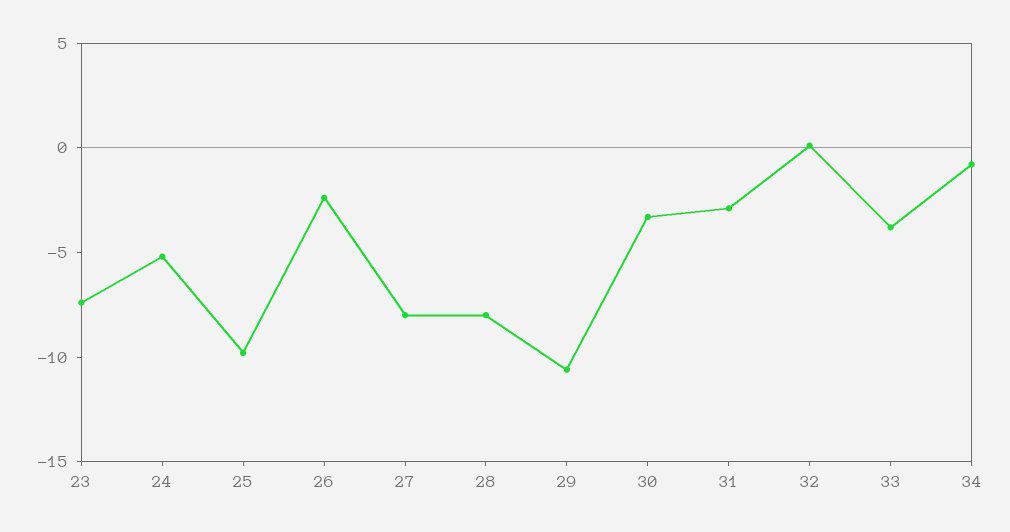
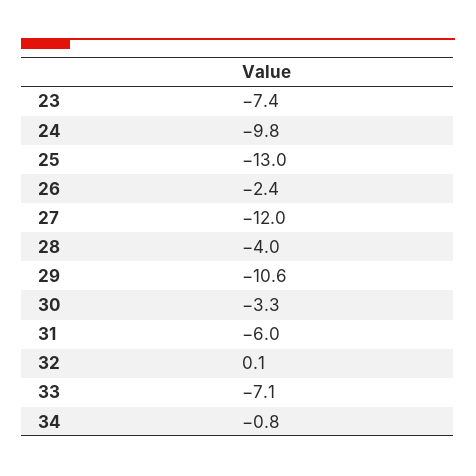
24: -5 -> -9.8
25: -10 -> -13
27: -8 -> -12
28: -8 -> -4
31: -3 -> -6
33: -4 -> -7.1

